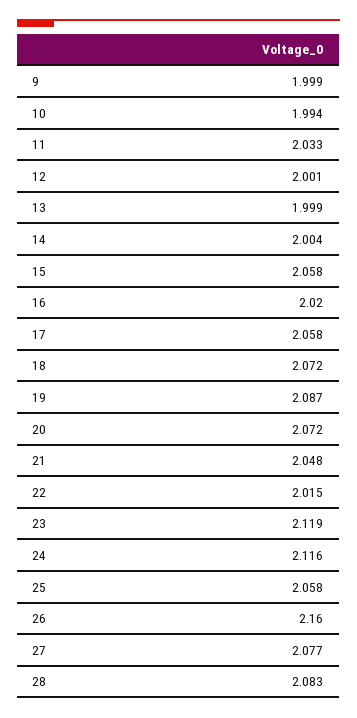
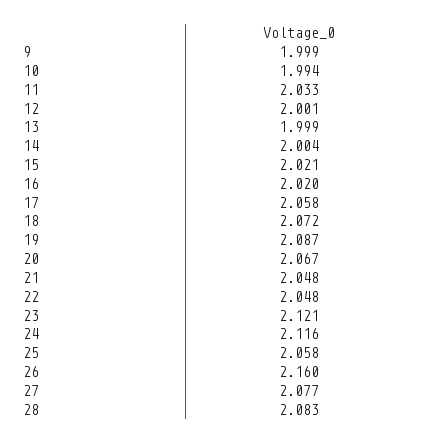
15: 2.058 -> 2.021
20: 2.072 -> 2.067
22: 2.015 -> 2.048
23: 2.119 -> 2.121

